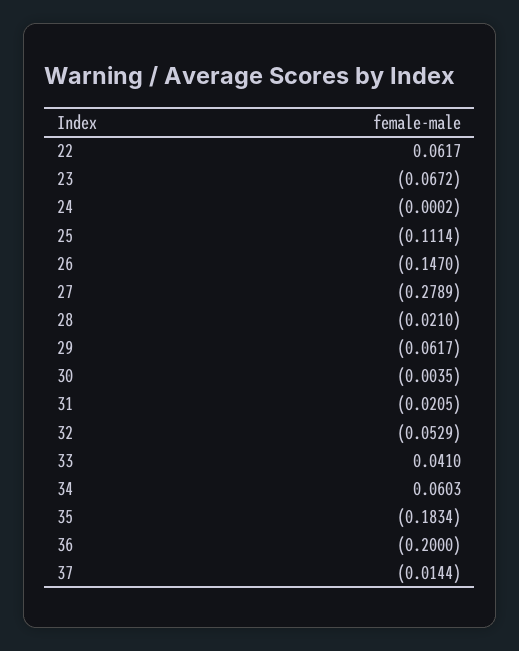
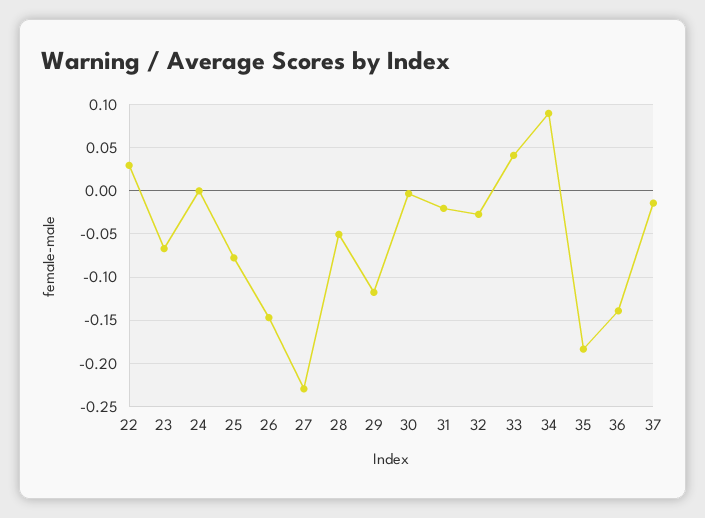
22: 0.0617 -> 0.03
25: -0.1114 -> -0.08
27: -0.2789 -> -0.23
28: -0.021 -> -0.05
29: -0.0617 -> -0.12
32: -0.0529 -> -0.03
34: 0.0603 -> 0.09
36: -0.2 -> -0.14

